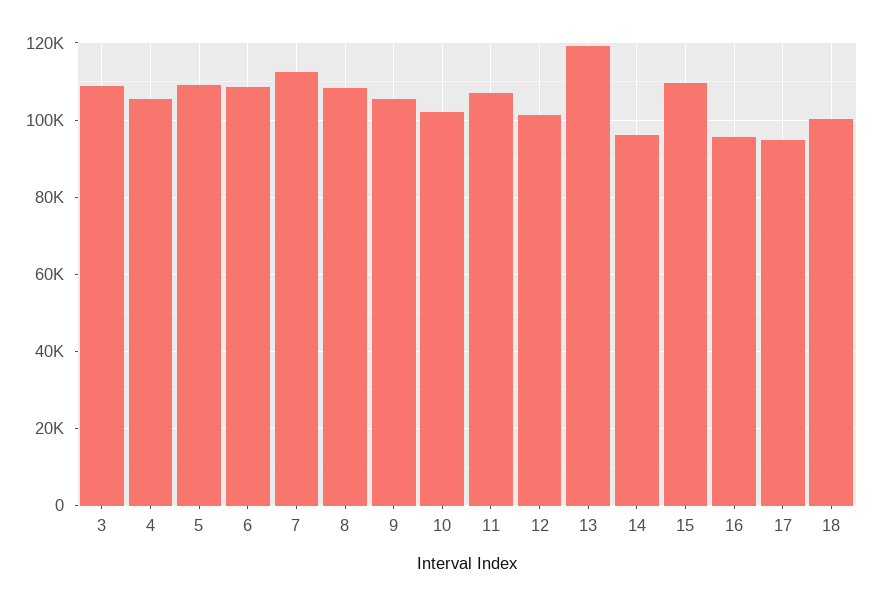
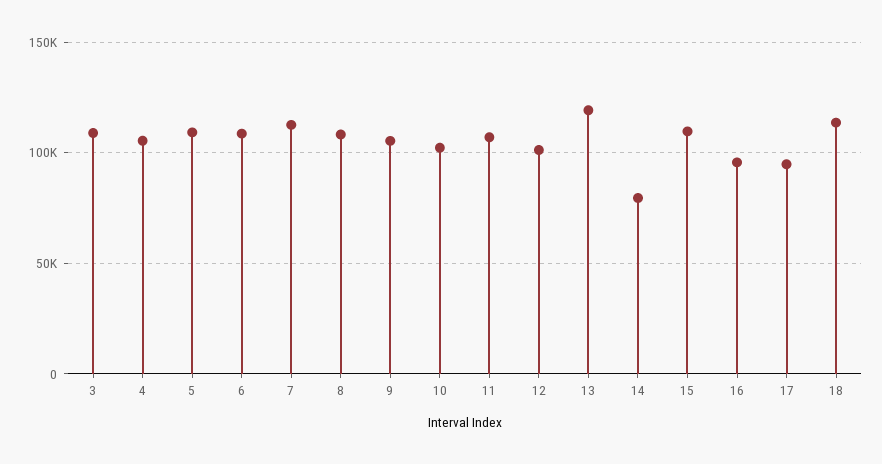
14: 96000 -> 80000
18: 100000 -> 115000

